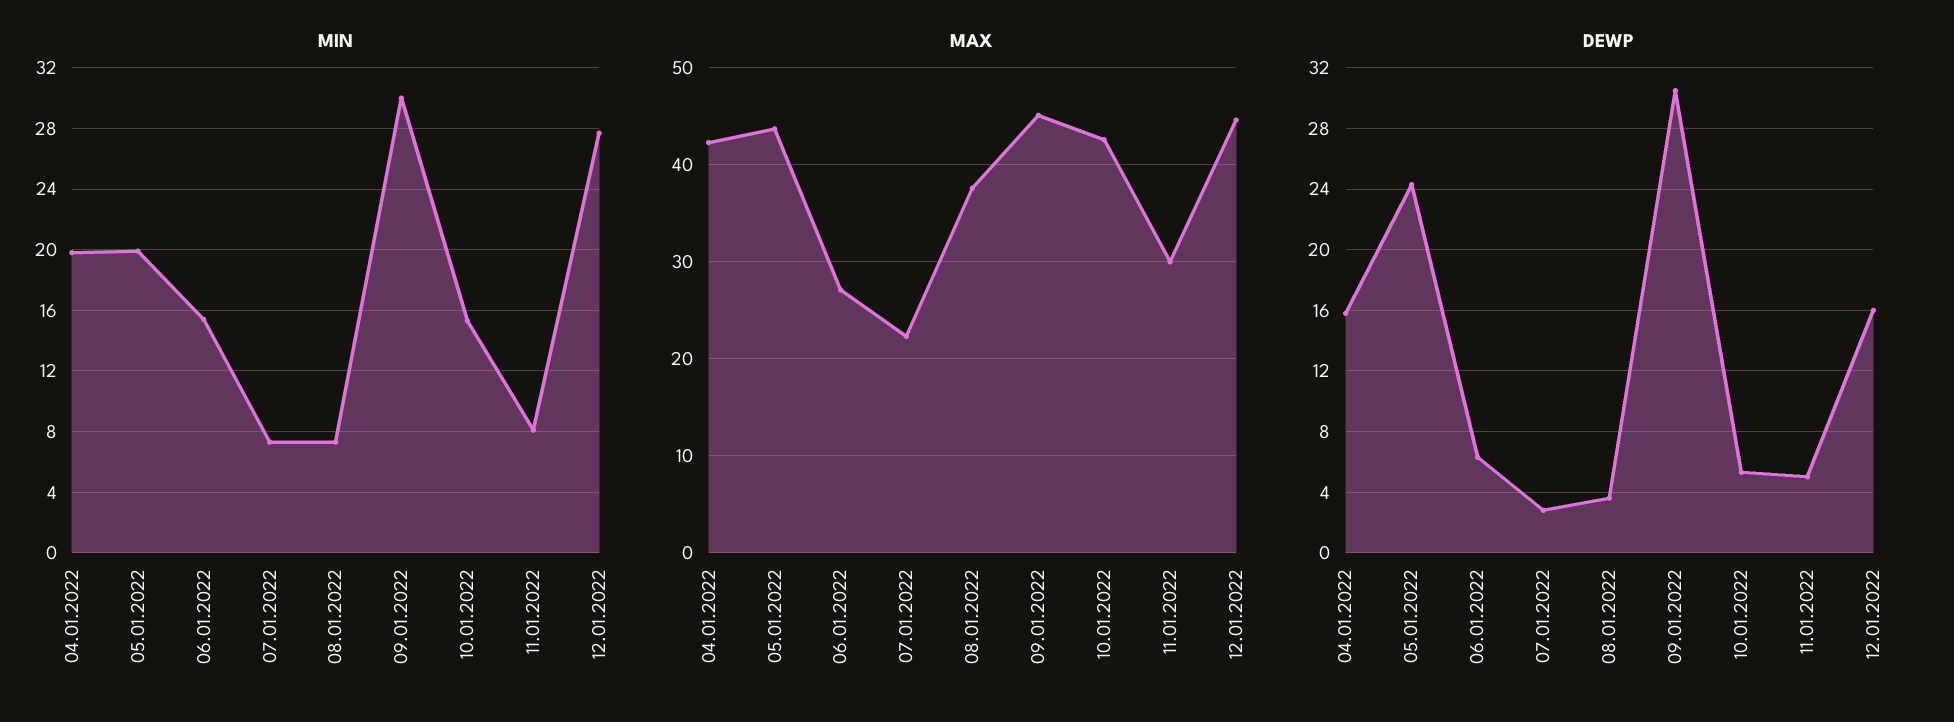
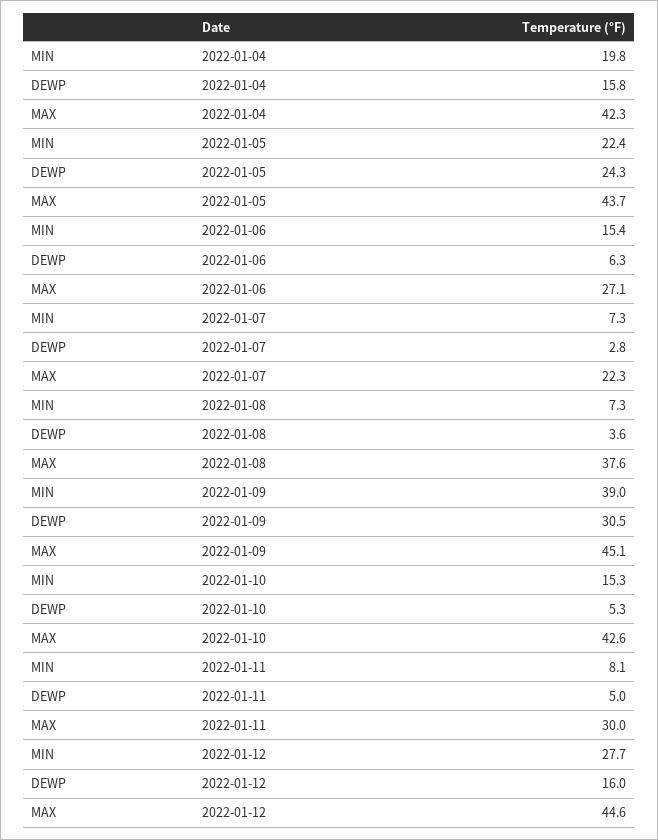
MIN, 05.01.2022: 20 -> 22.4
MIN, 09.01.2022: 30 -> 39

